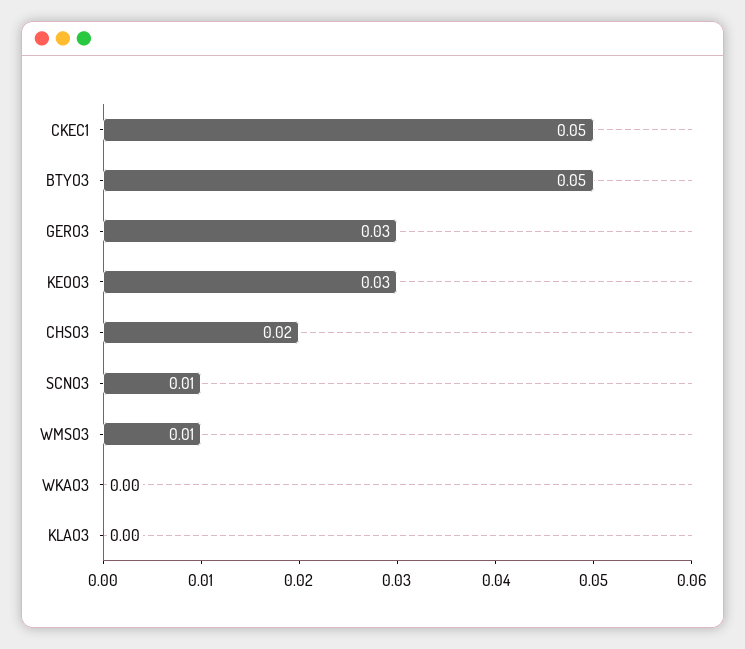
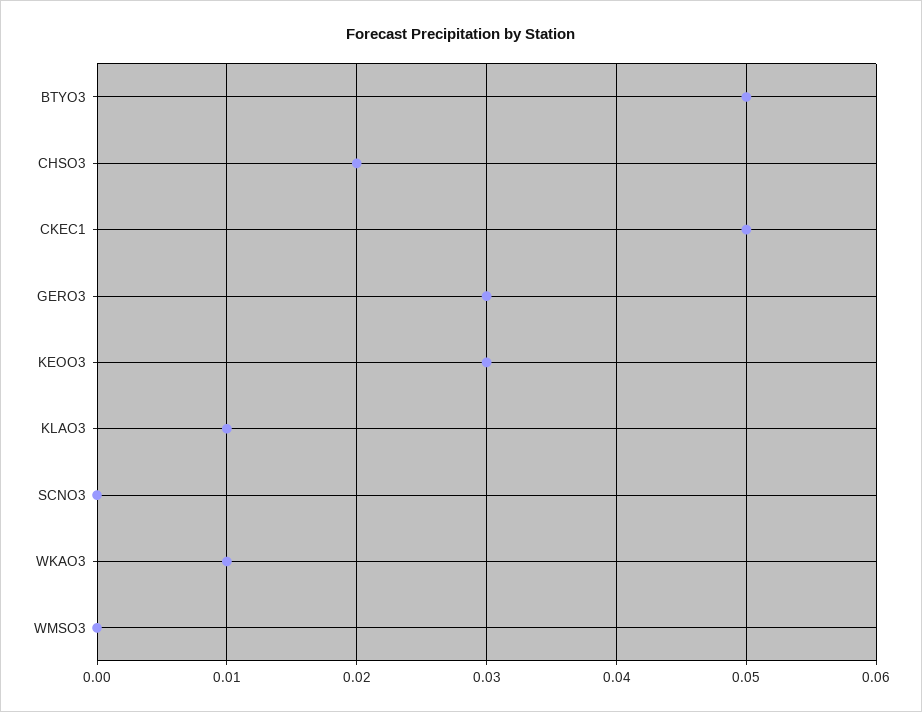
SCNO3: 0.01 -> 0
WMSO3: 0.01 -> 0
WKAO3: 0 -> 0.01
KLAO3: 0 -> 0.01

